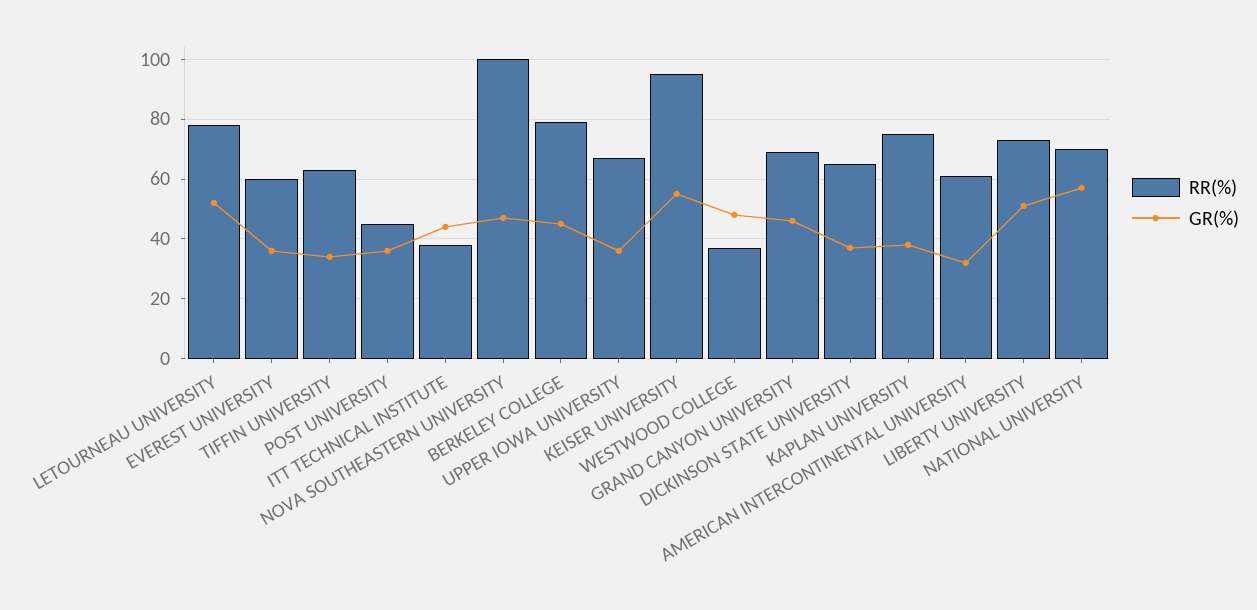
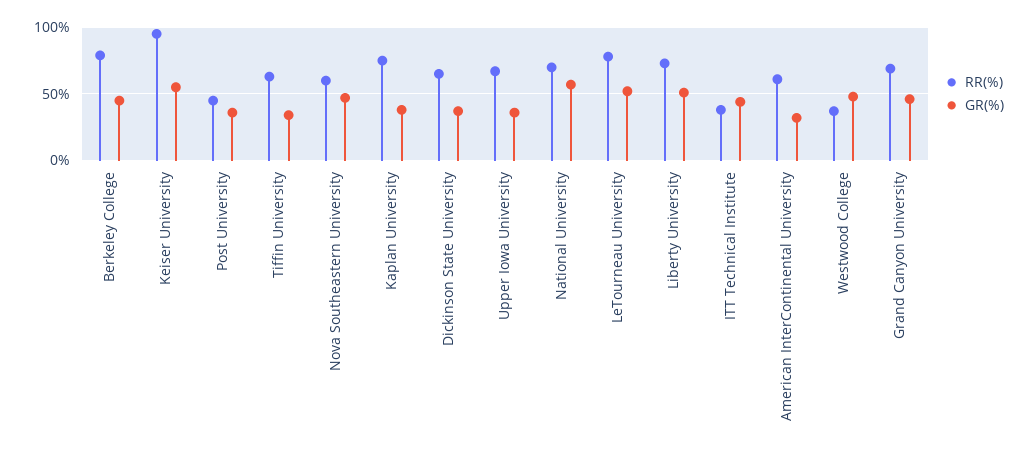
RR(%), EVEREST UNIVERSITY: 60 -> none
GR(%), EVEREST UNIVERSITY: 35 -> none
RR(%), NOVA SOUTHEASTERN UNIVERSITY: 100 -> 60

